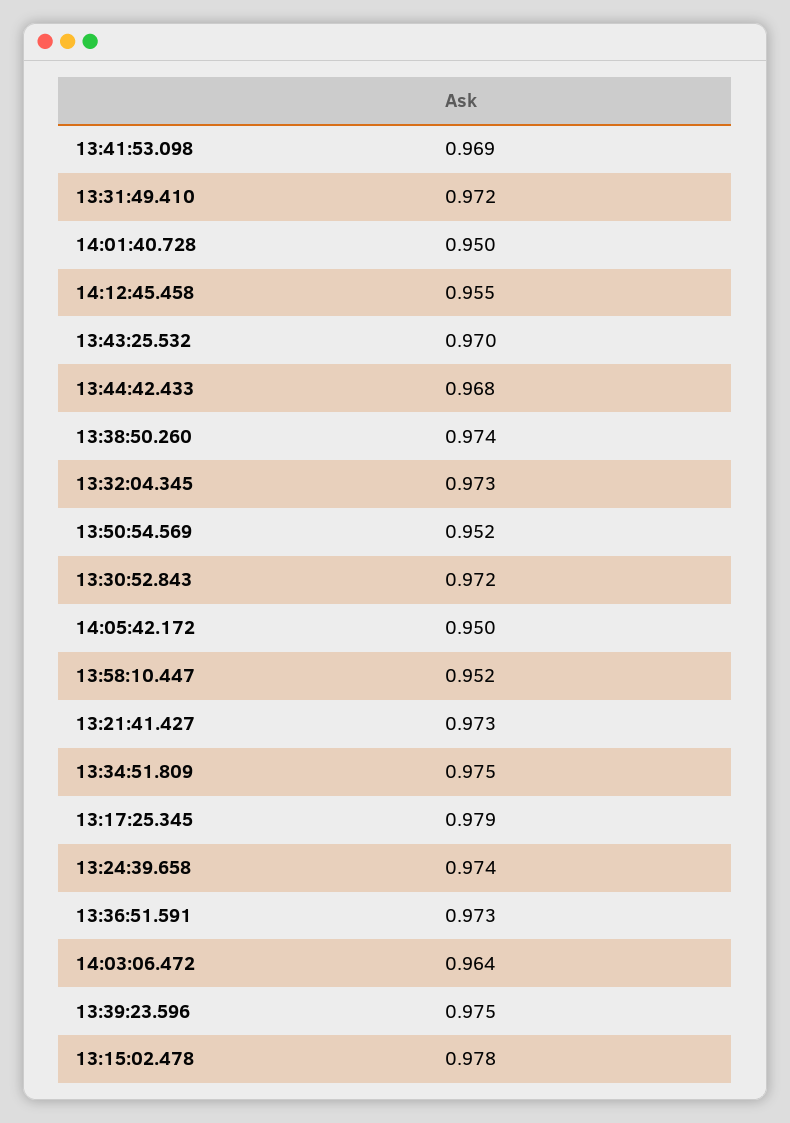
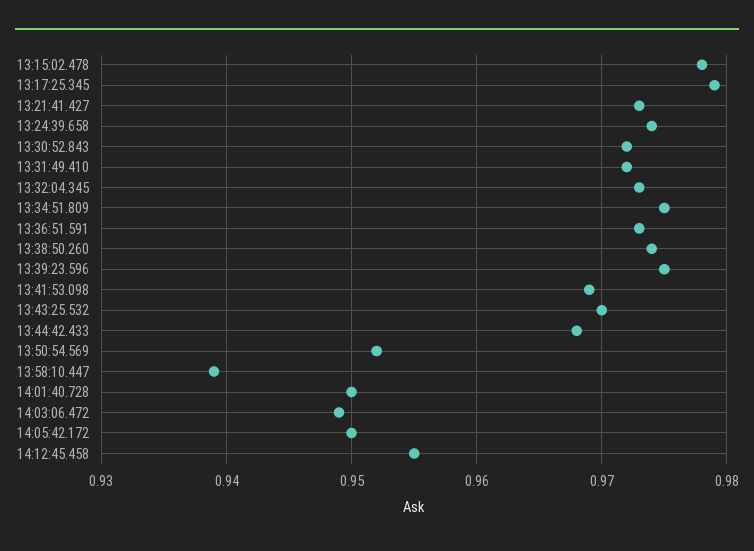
13:58:10.447: 0.952 -> 0.939
14:03:06.472: 0.964 -> 0.949

